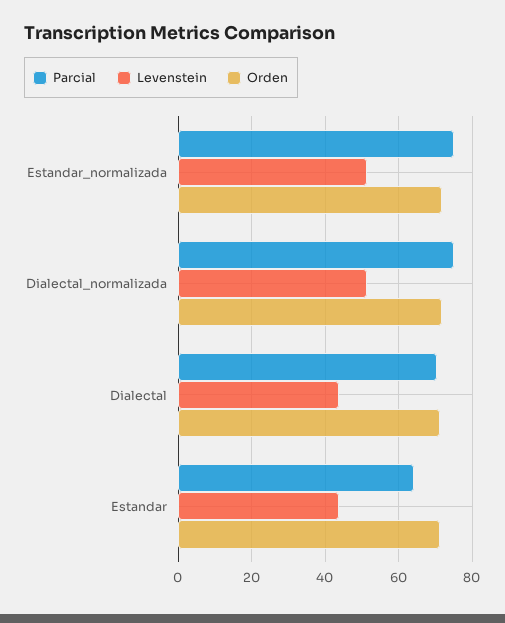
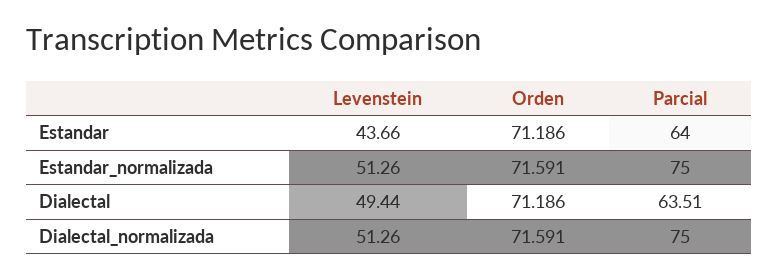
Parcial, Dialectal: 70 -> 63.51
Levenstein, Dialectal: 44 -> 49.44

